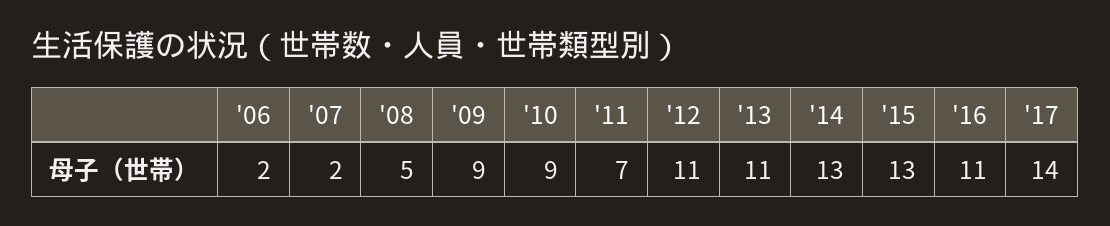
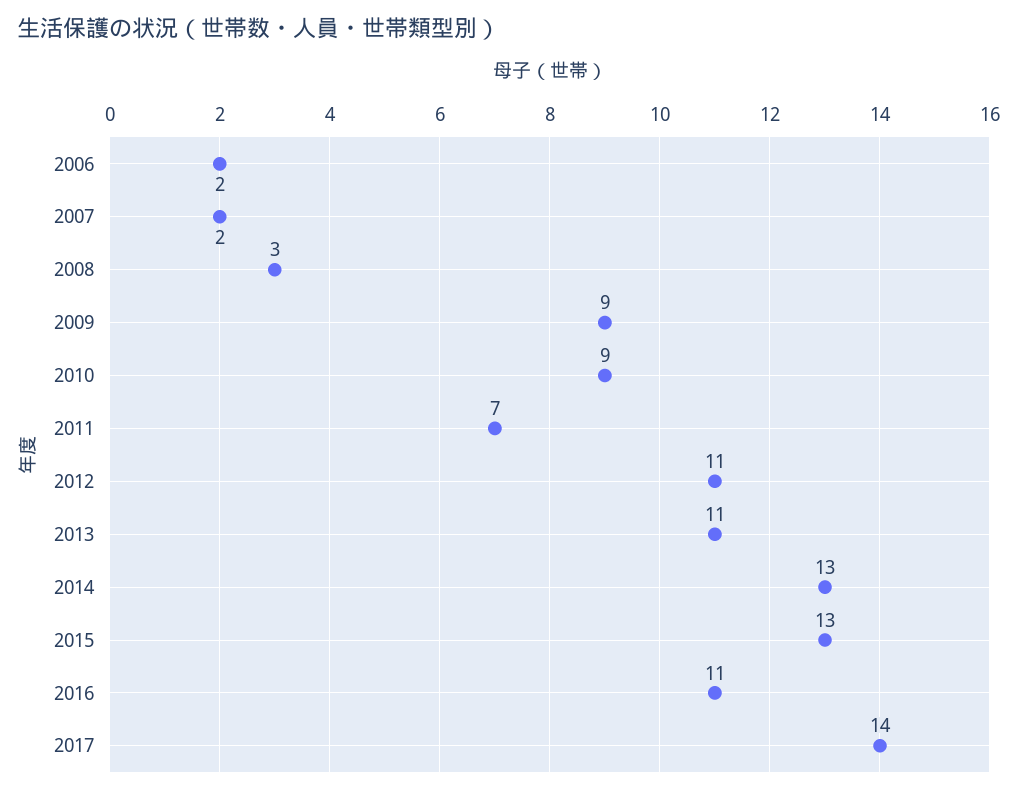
'08: 5 -> 3

